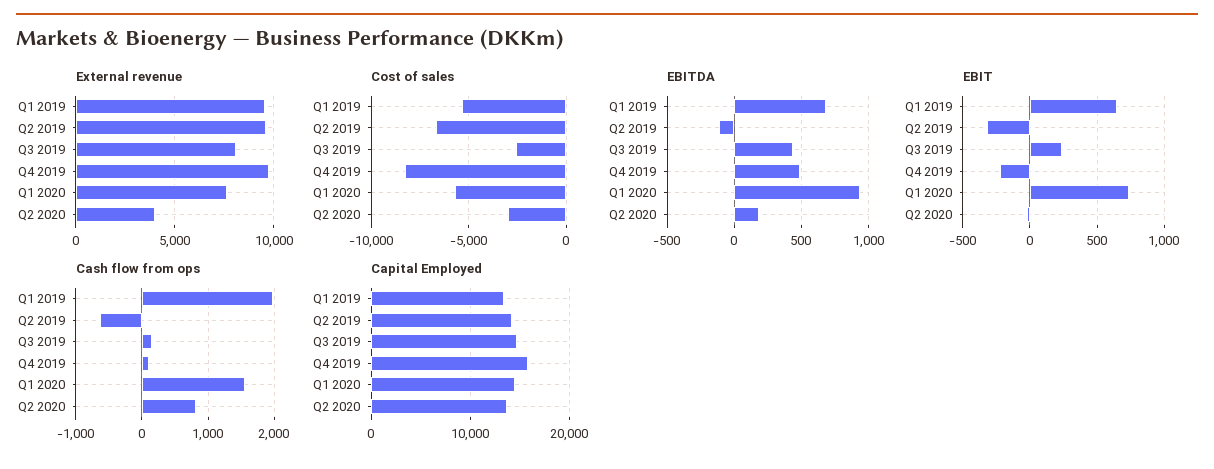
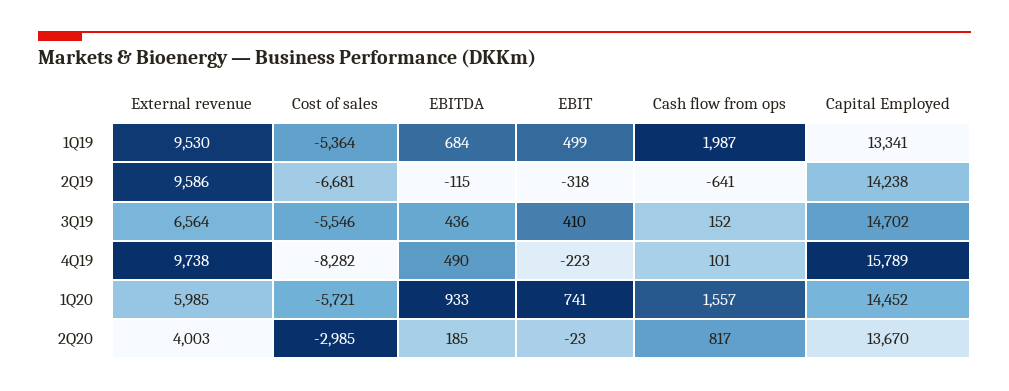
External revenue, Q3 2019: 8000 -> 6564
External revenue, Q1 2020: 7500 -> 5985
Cost of sales, Q3 2019: -2500 -> -5546
EBIT, Q1 2019: 650 -> 499
EBIT, Q3 2019: 250 -> 410

